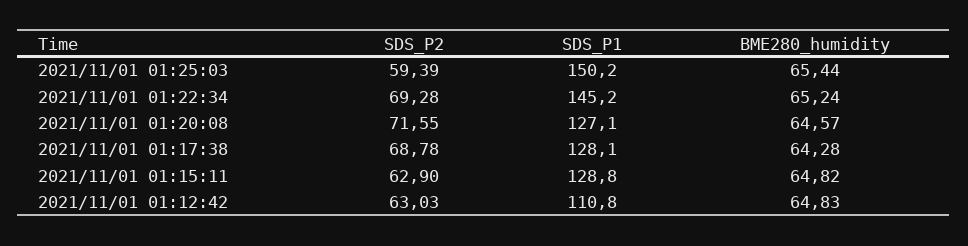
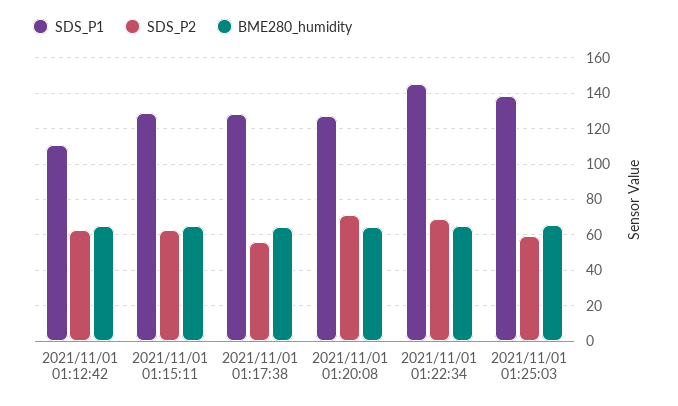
SDS_P1, 2021/11/01 01:25:03: 150.2 -> 140
SDS_P2, 2021/11/01 01:17:38: 68.78 -> 55

